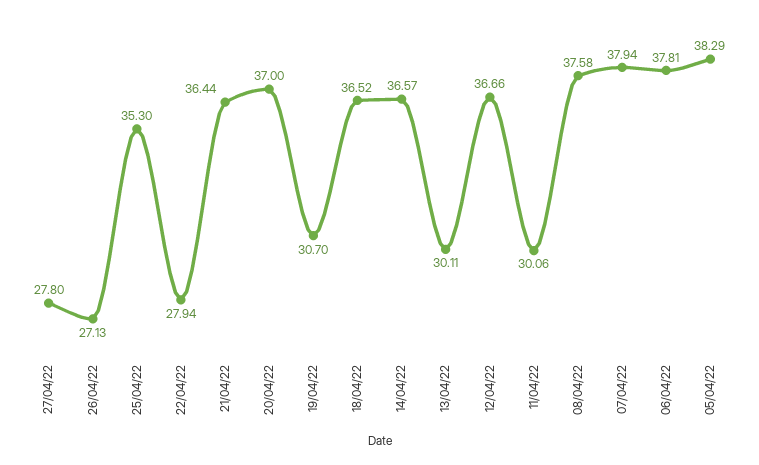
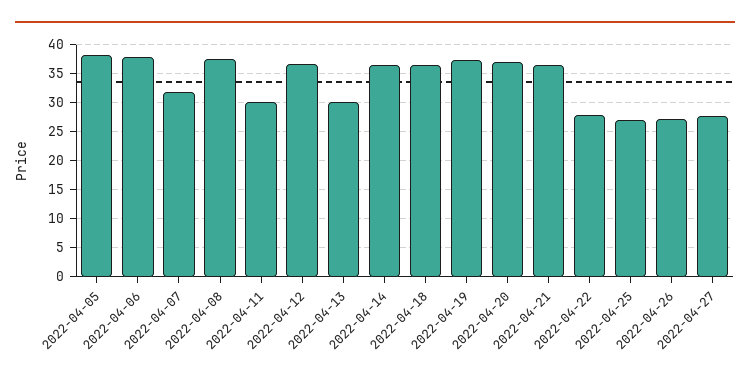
25/04/22: 35.3 -> 27.5
19/04/22: 30.7 -> 37.5
07/04/22: 37.94 -> 32.5

